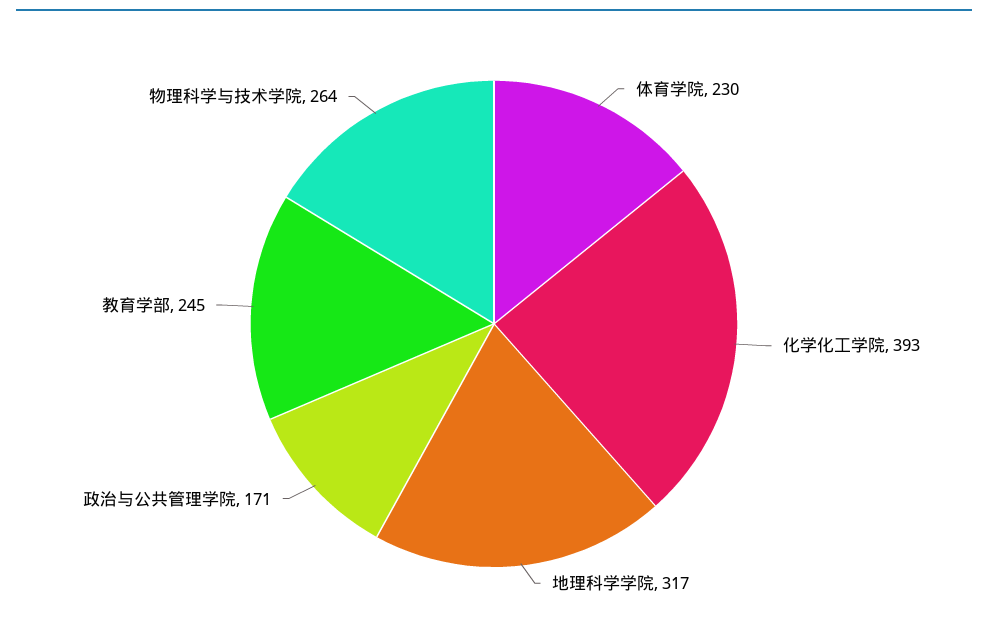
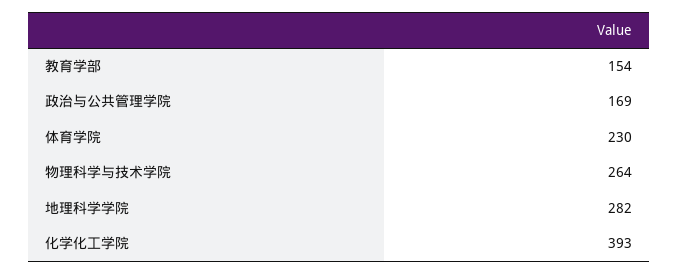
地理科学学院: 317 -> 282
政治与公共管理学院: 171 -> 169
教育学部: 245 -> 154

